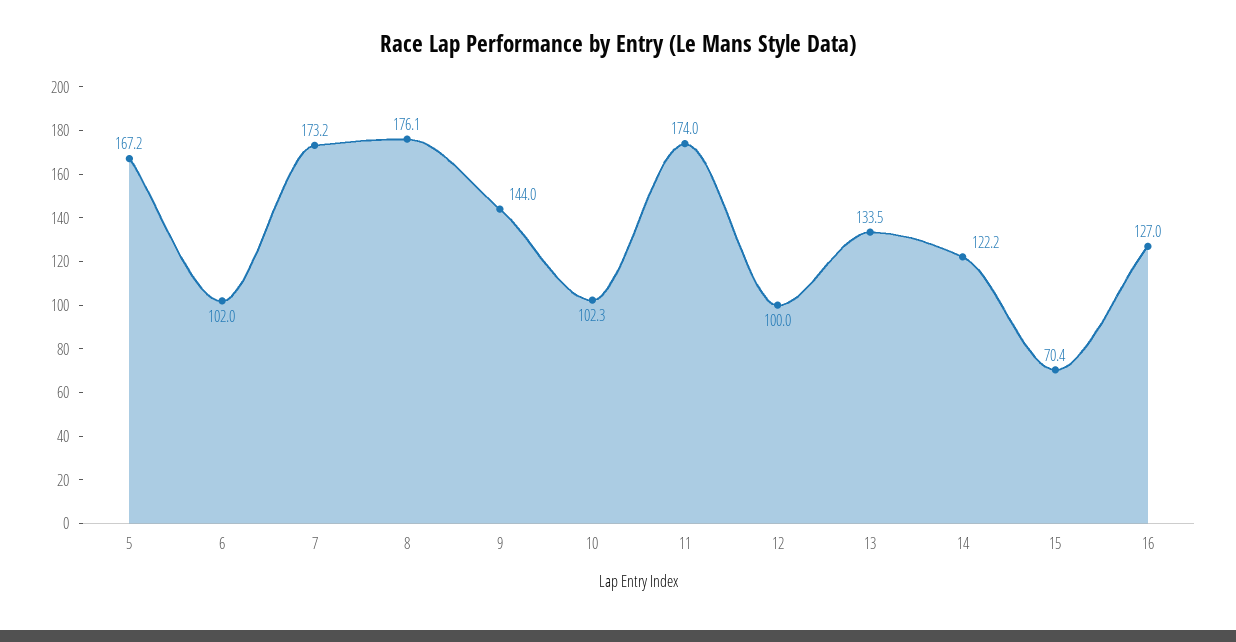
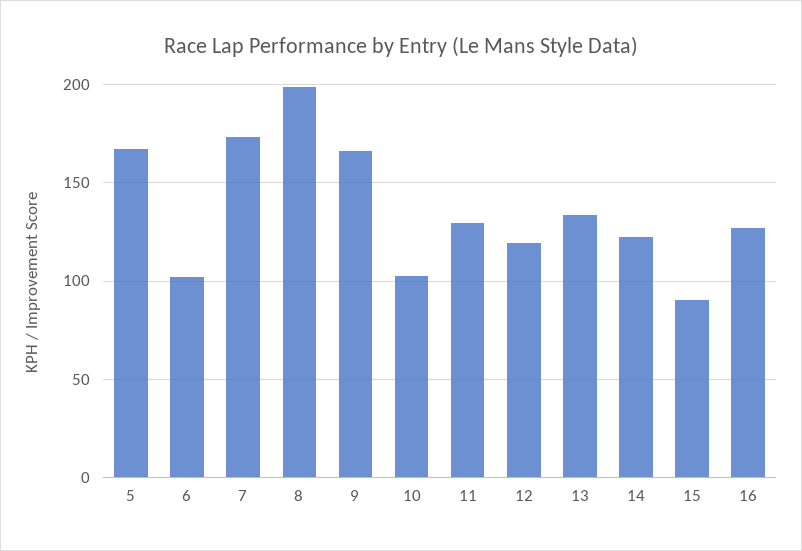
8: 176.1 -> 200
9: 144 -> 165
11: 174 -> 130
12: 100 -> 120
15: 70.4 -> 90

